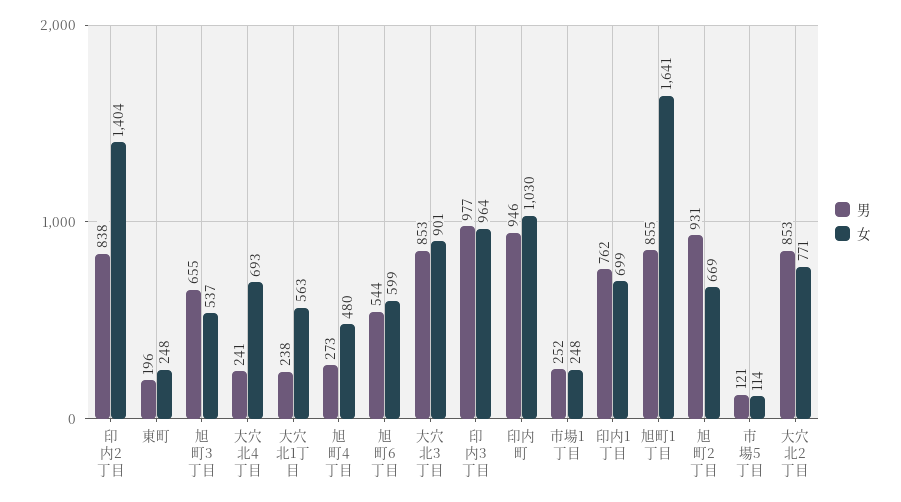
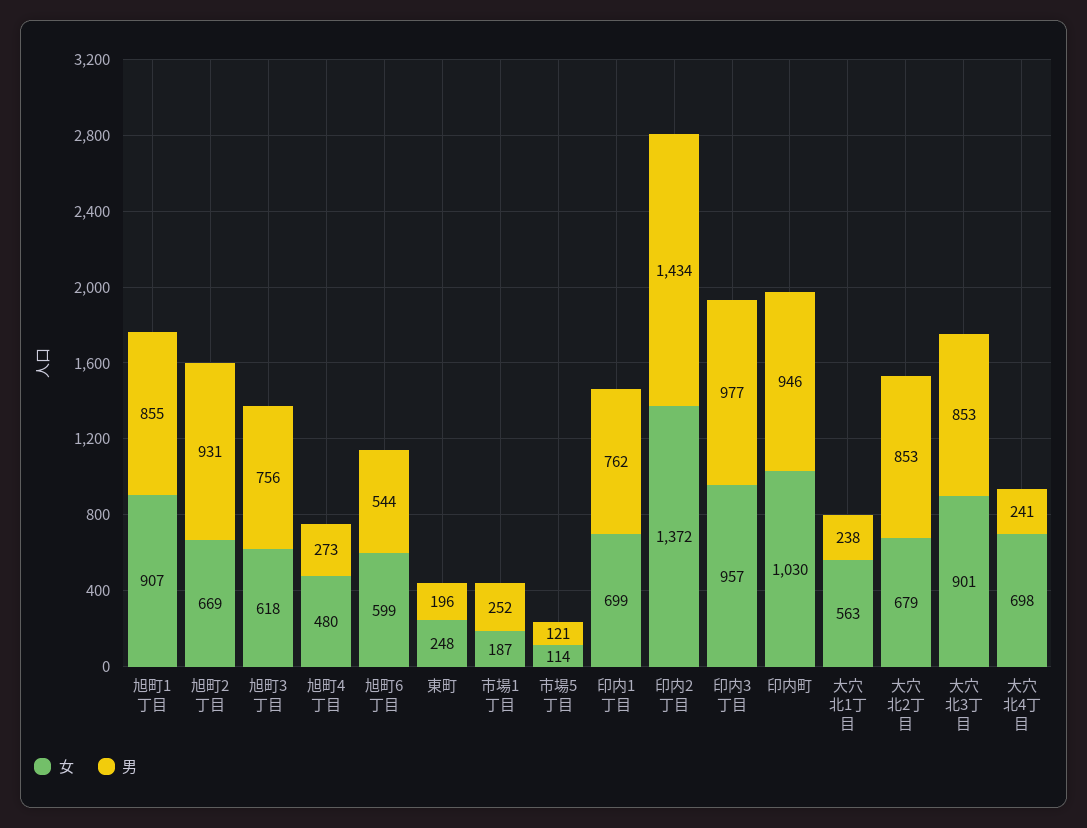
男, 印内2丁目: 838 -> 1434
女, 印内2丁目: 1404 -> 1372
男, 旭町3丁目: 655 -> 756
女, 旭町3丁目: 537 -> 618
女, 大穴北4丁目: 693 -> 698
女, 印内3丁目: 964 -> 957
女, 市場1丁目: 248 -> 187
女, 旭町1丁目: 1641 -> 907
女, 大穴北2丁目: 771 -> 679

